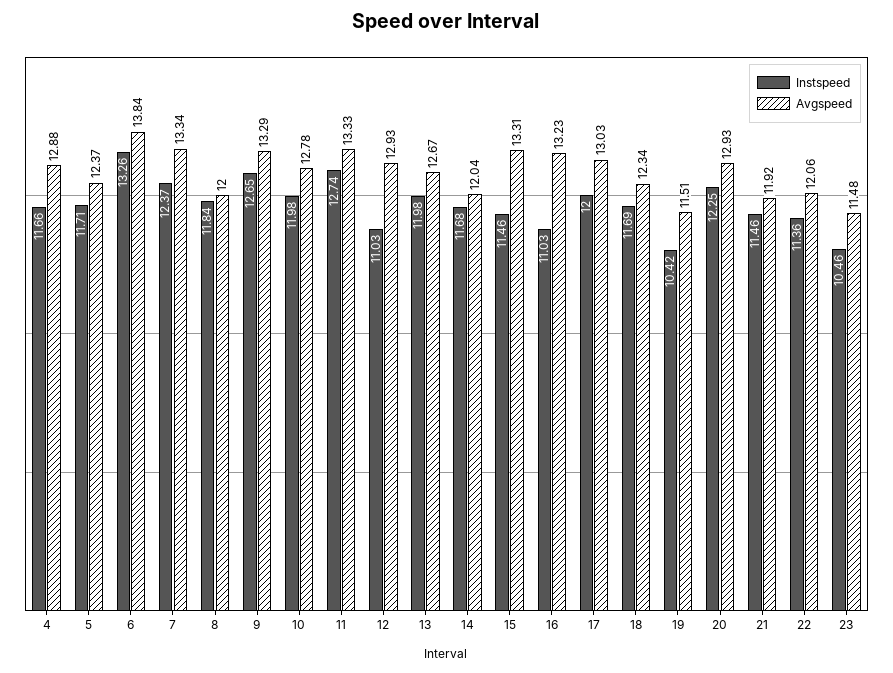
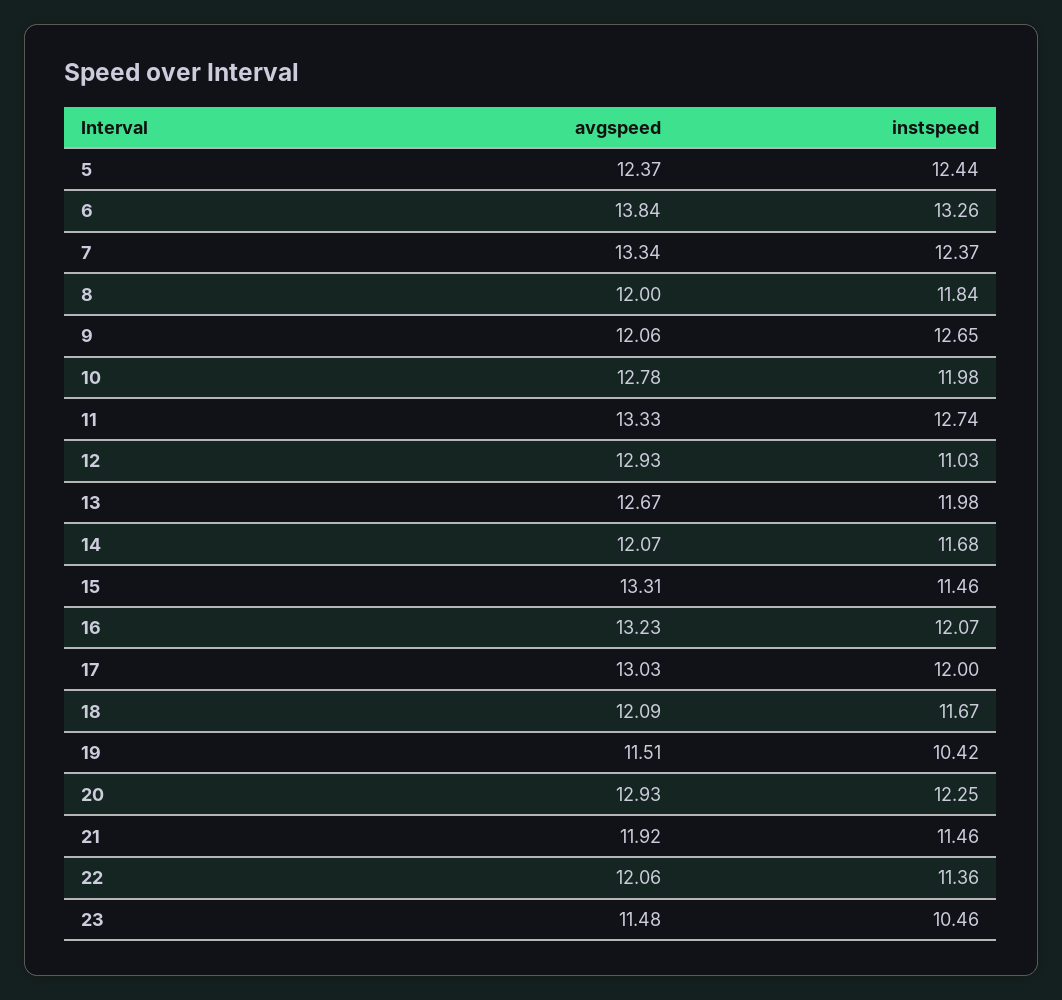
Instspeed, 4: 11.66 -> none
Avgspeed, 4: 12.88 -> none
Instspeed, 5: 11.71 -> 12.44
Avgspeed, 9: 13.29 -> 12.06
Avgspeed, 14: 12.04 -> 12.07
Instspeed, 16: 11.03 -> 12.07
Instspeed, 18: 11.69 -> 11.67
Avgspeed, 18: 12.34 -> 12.09

